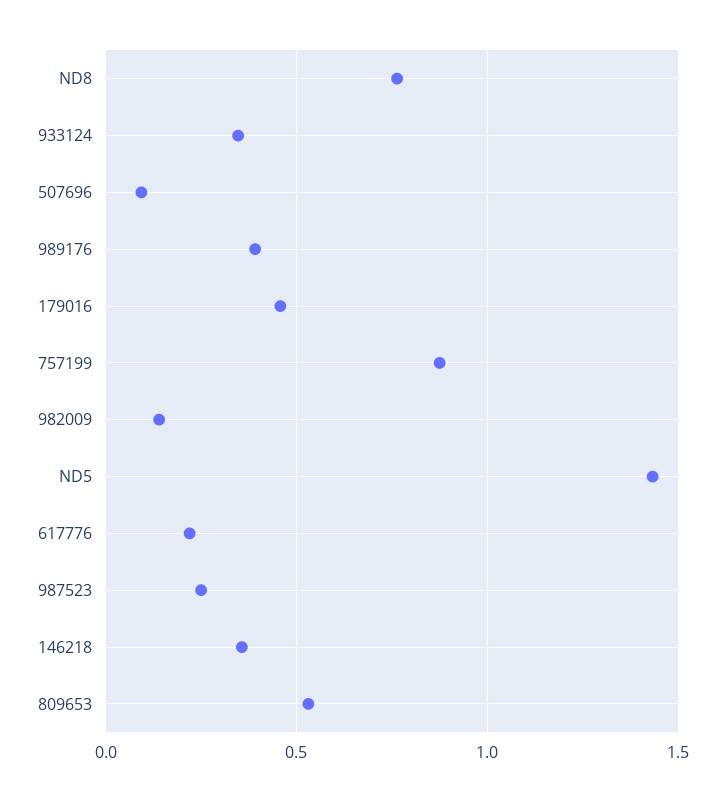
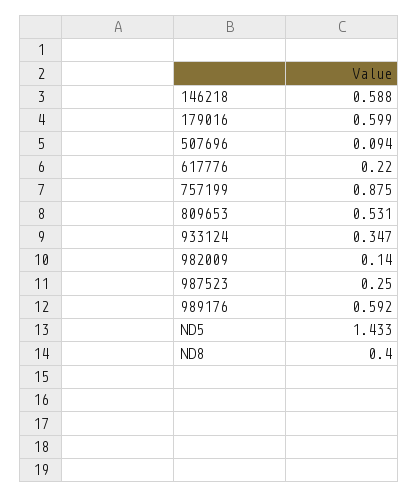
ND8: 0.75 -> 0.4
989176: 0.4 -> 0.592
179016: 0.45 -> 0.599
146218: 0.35 -> 0.588

